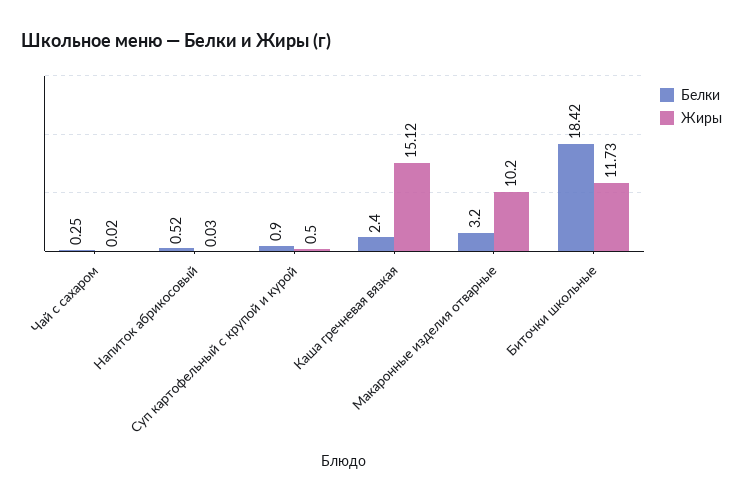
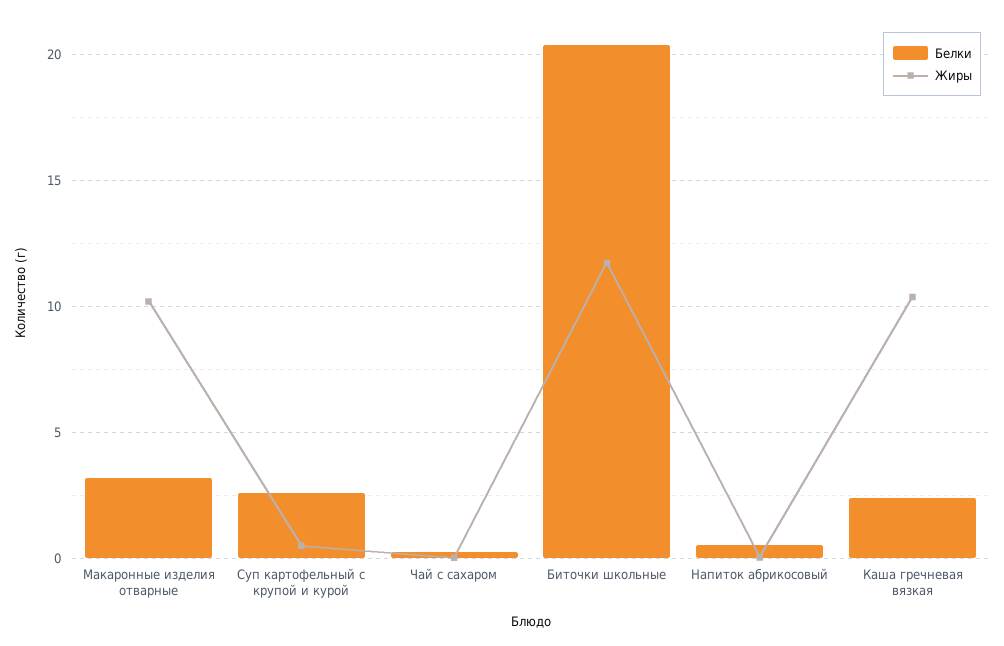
Белки, Суп картофельный с крупой и курой: 0.9 -> 2.5
Жиры, Каша гречневая вязкая: 15.12 -> 10.5
Белки, Биточки школьные: 18.42 -> 20.5

